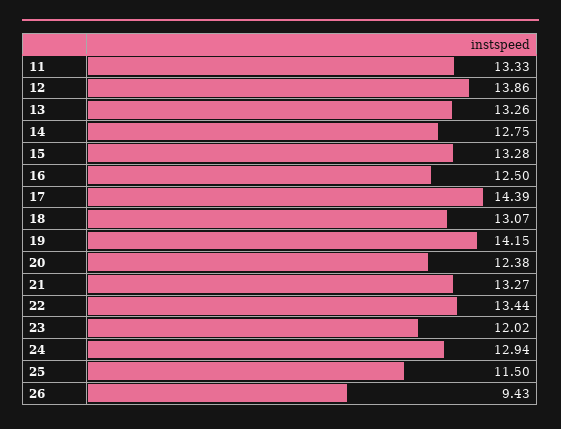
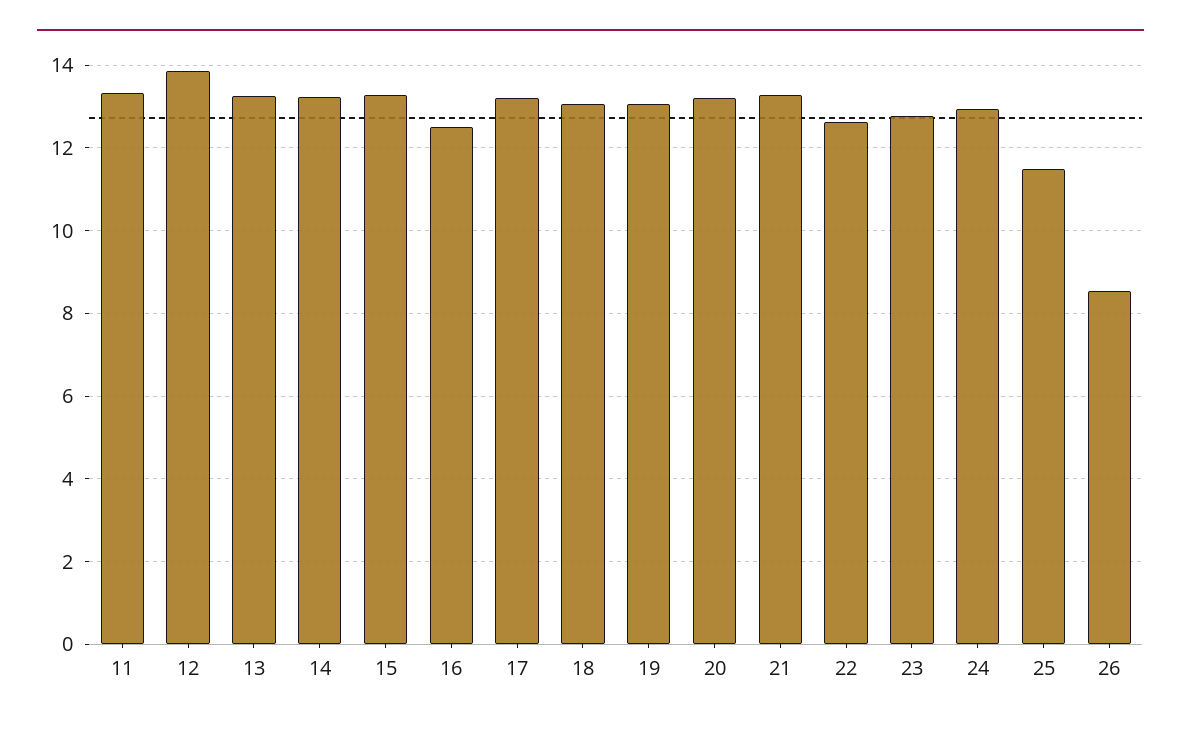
14: 12.75 -> 13.2
17: 14.39 -> 13.2
19: 14.15 -> 13
20: 12.38 -> 13.2
22: 13.44 -> 12.6
23: 12.02 -> 12.8
26: 9.43 -> 8.6

